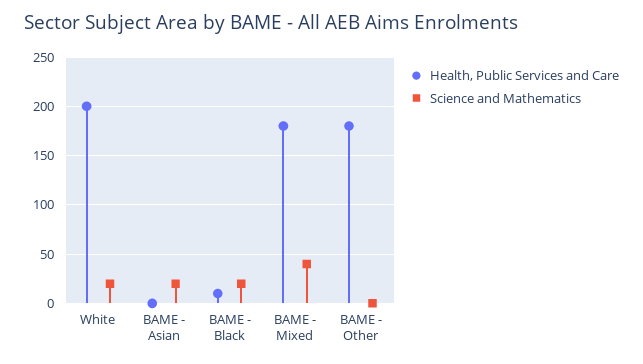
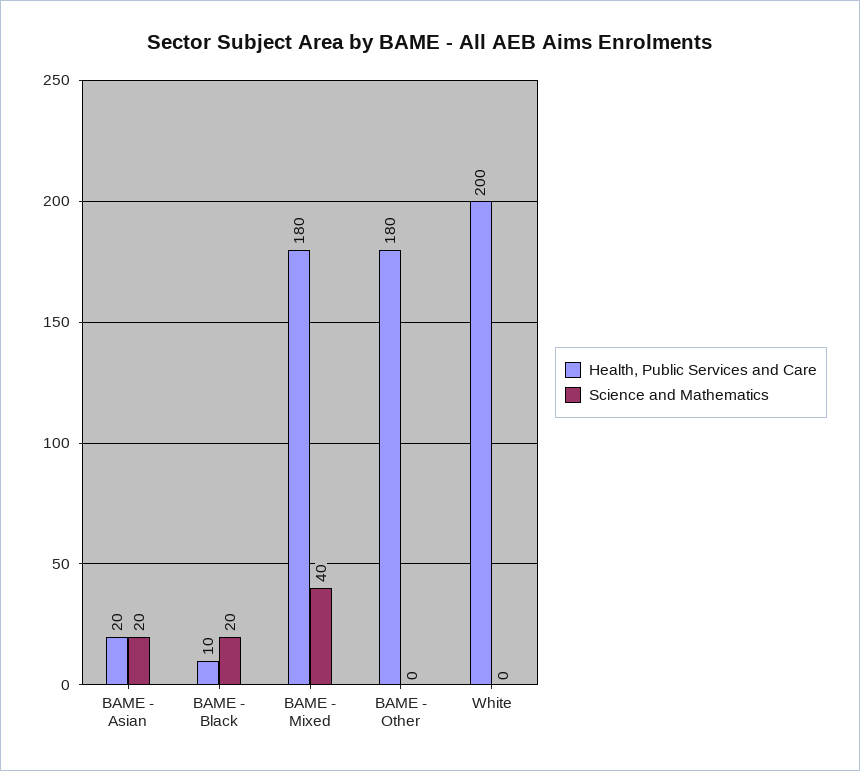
Science and Mathematics, White: 20 -> 0
Health, Public Services and Care, BAME - Asian: 0 -> 20

